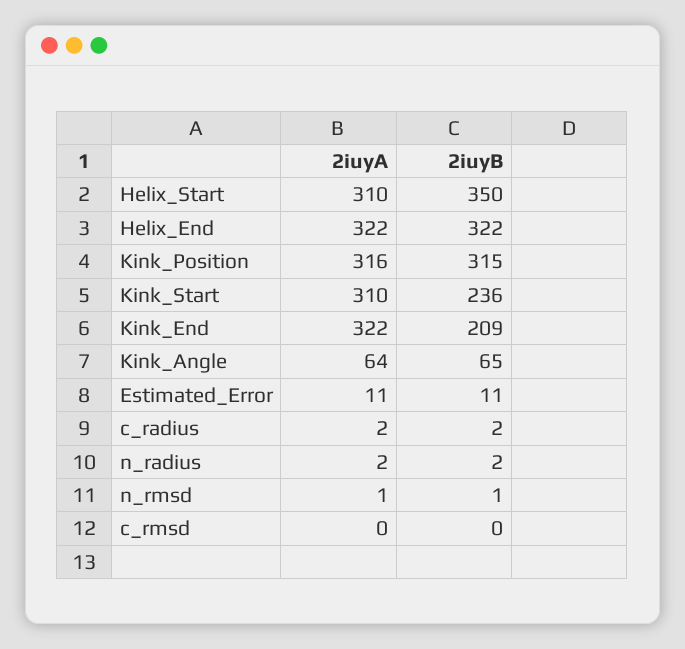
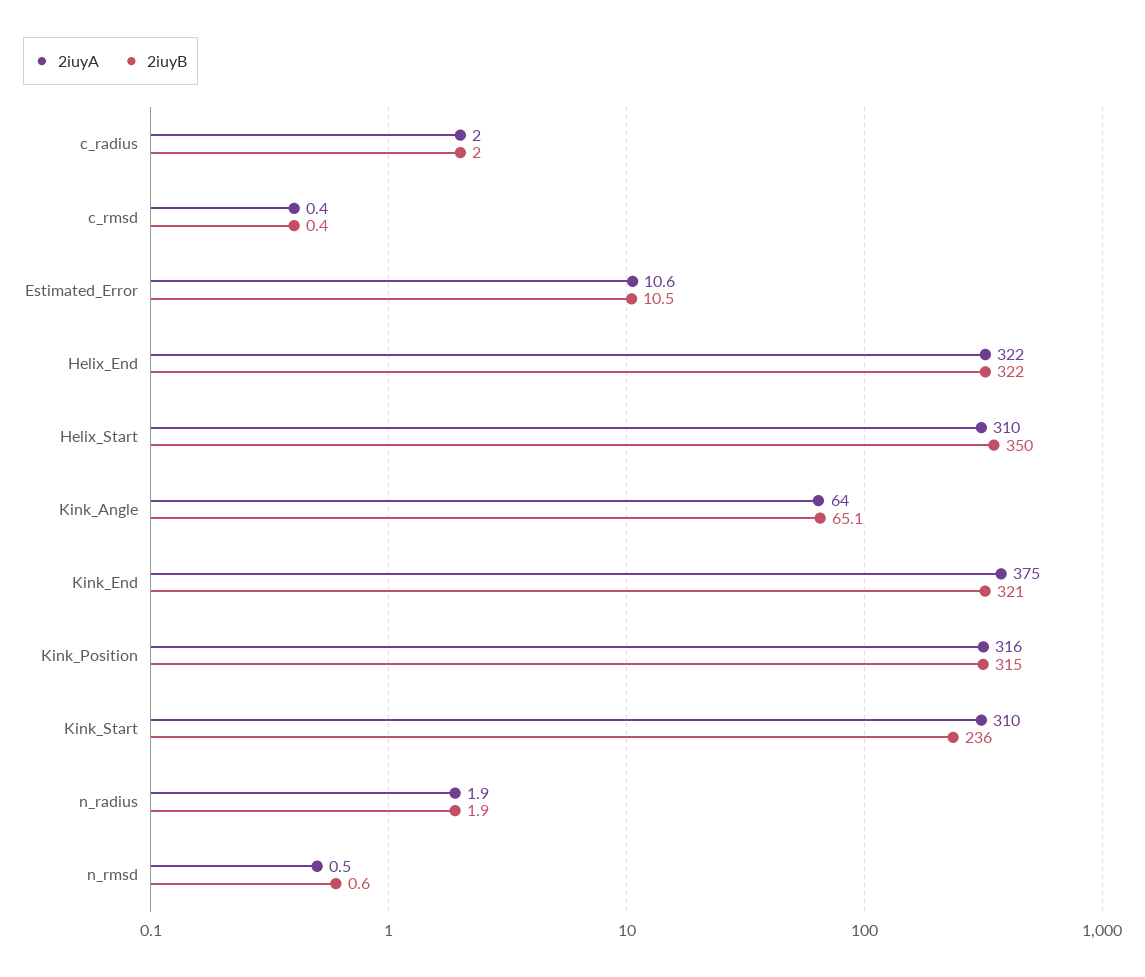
2iuyA, Kink_End: 322 -> 375
2iuyB, Kink_End: 209 -> 321

